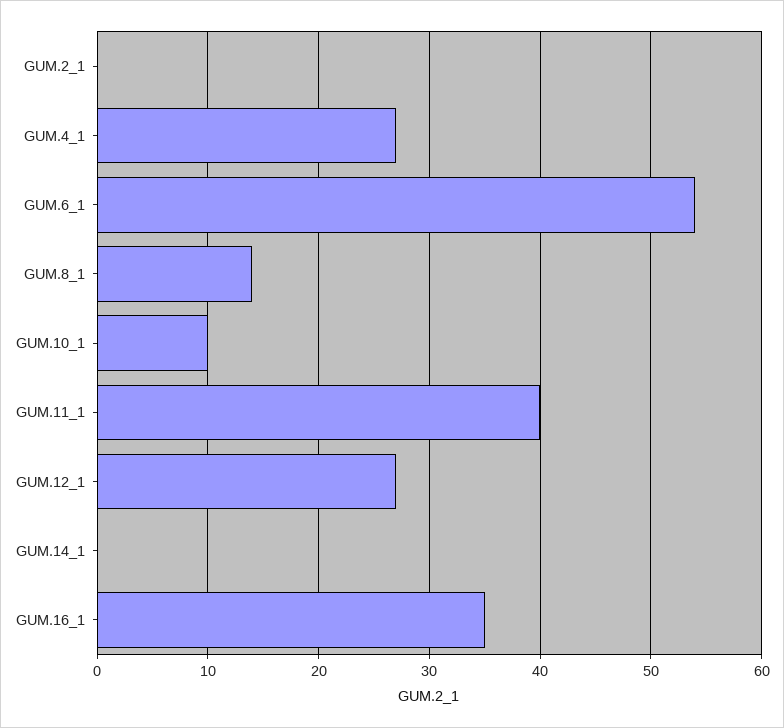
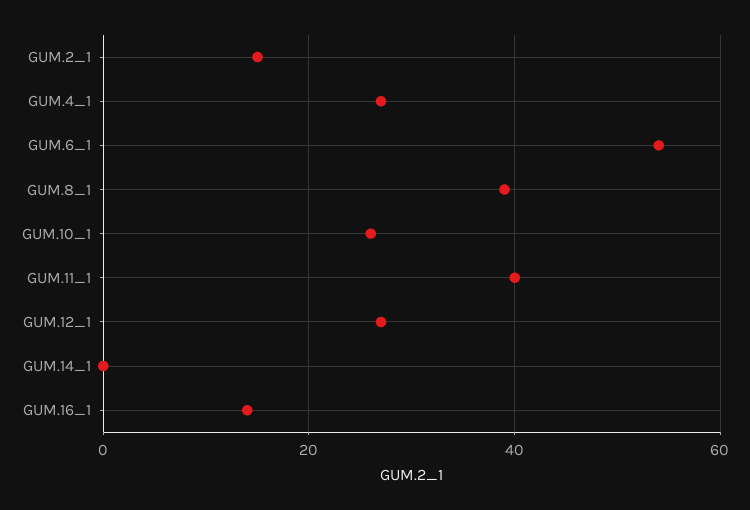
GUM.2_1: 0 -> 15
GUM.8_1: 14 -> 40
GUM.10_1: 10 -> 25
GUM.16_1: 35 -> 15

